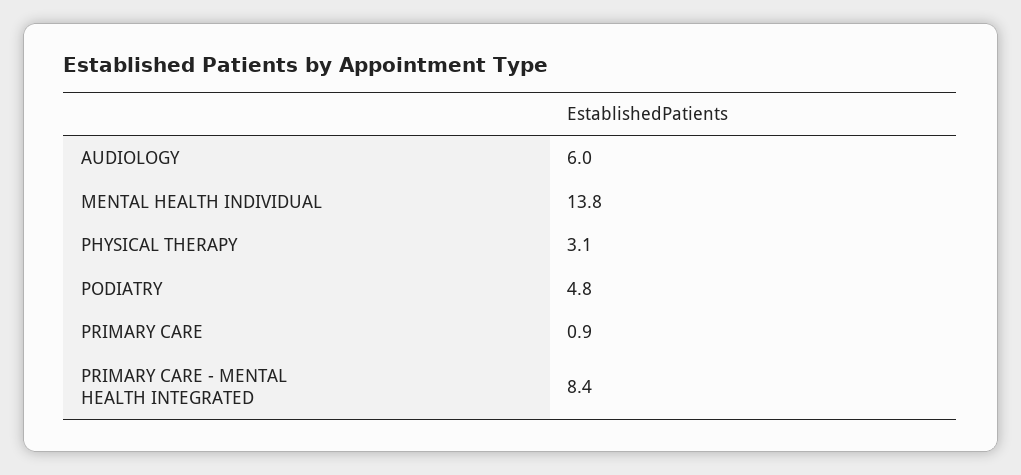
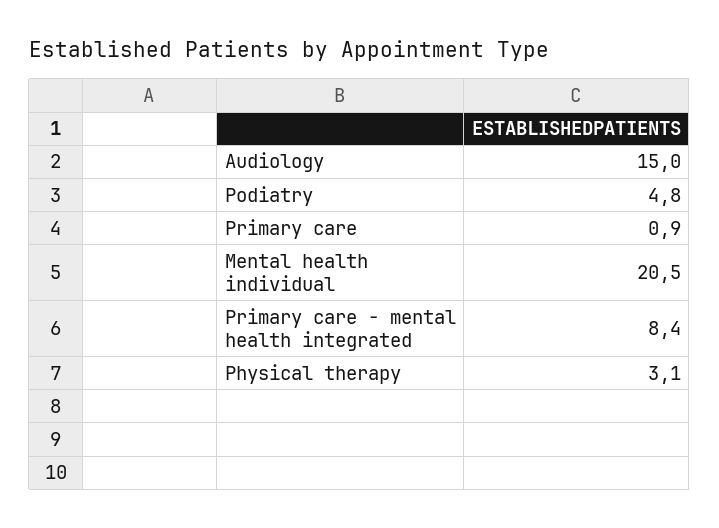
AUDIOLOGY: 6 -> 15
MENTAL HEALTH INDIVIDUAL: 13.8 -> 20.5

